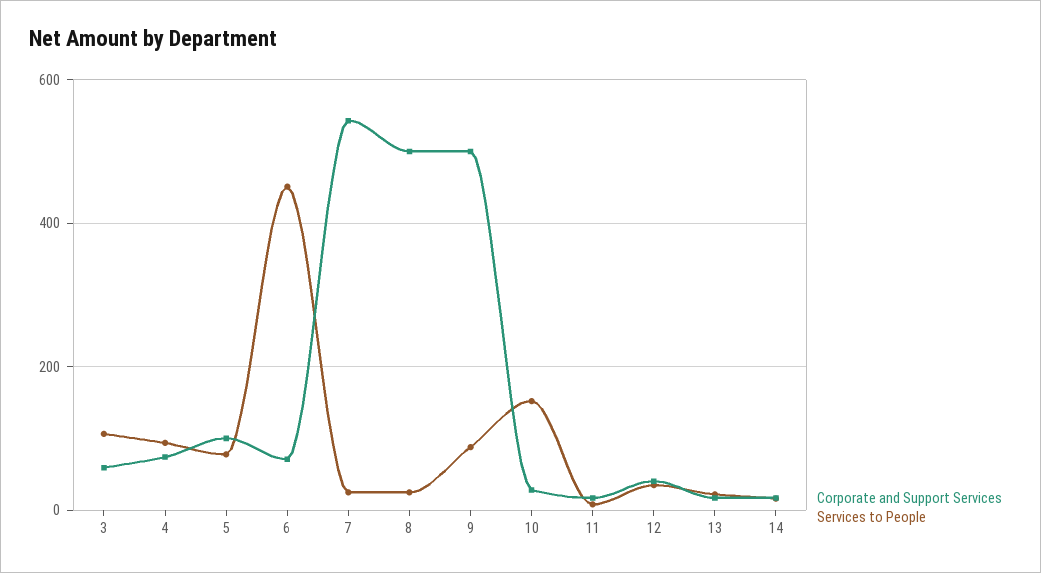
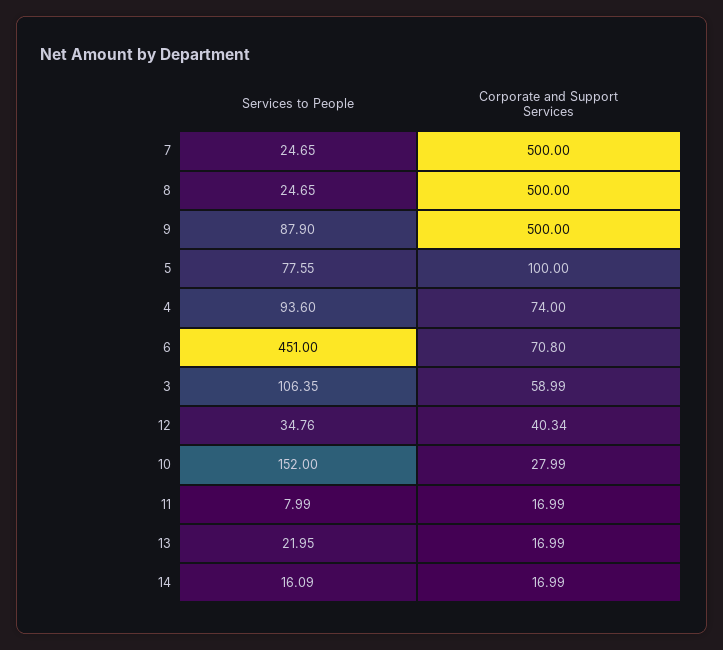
Corporate and Support Services, 7: 540 -> 500

